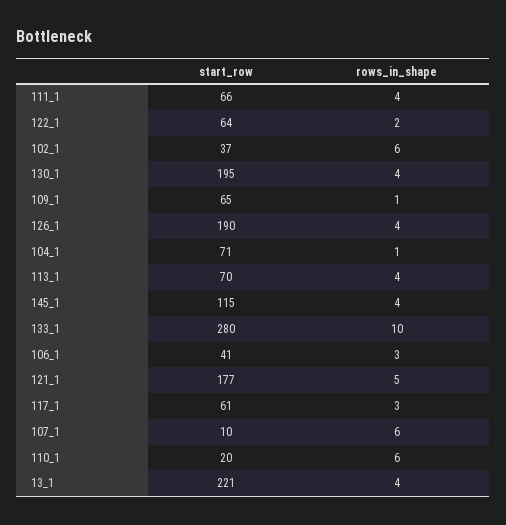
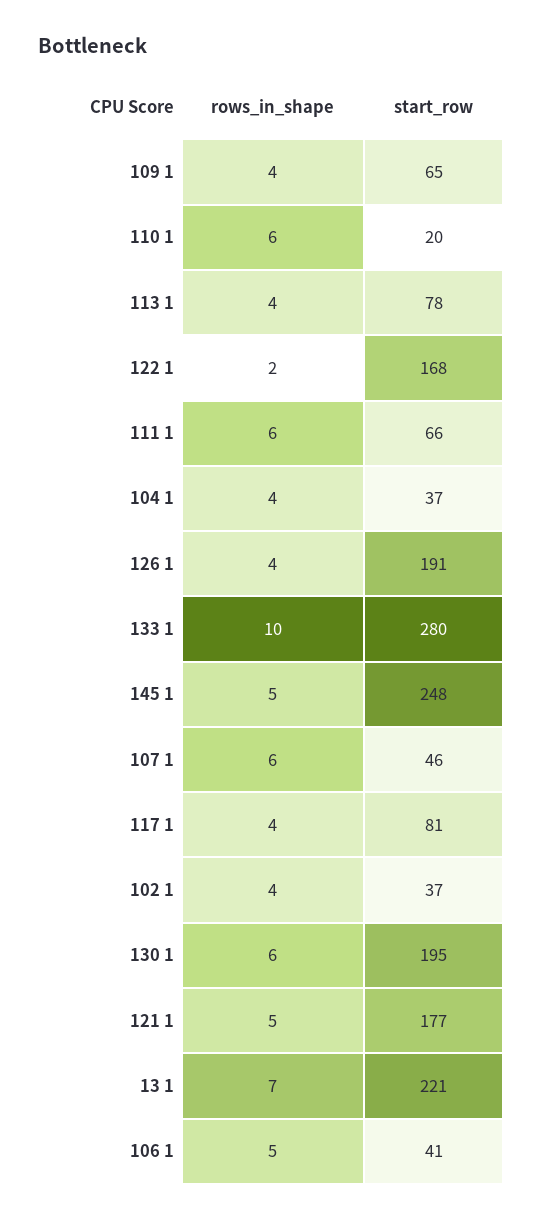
rows_in_shape, 111_1: 4 -> 6
start_row, 122_1: 64 -> 168
rows_in_shape, 102_1: 6 -> 4
rows_in_shape, 130_1: 4 -> 6
rows_in_shape, 109_1: 1 -> 4
start_row, 126_1: 190 -> 191
start_row, 104_1: 71 -> 37
rows_in_shape, 104_1: 1 -> 4
start_row, 113_1: 70 -> 78
start_row, 145_1: 115 -> 248
rows_in_shape, 145_1: 4 -> 5
rows_in_shape, 106_1: 3 -> 5
start_row, 117_1: 61 -> 81
rows_in_shape, 117_1: 3 -> 4
start_row, 107_1: 10 -> 46
rows_in_shape, 13_1: 4 -> 7

